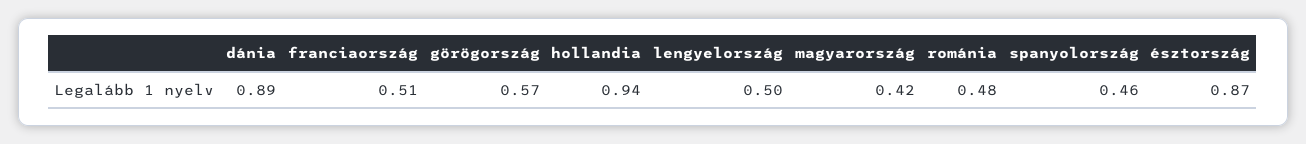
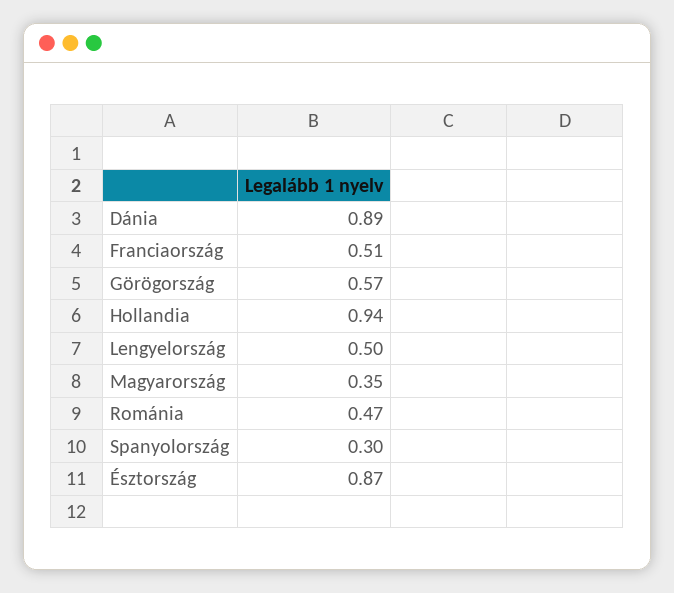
magyarország: 0.42 -> 0.35
románia: 0.48 -> 0.47
spanyolország: 0.46 -> 0.3

